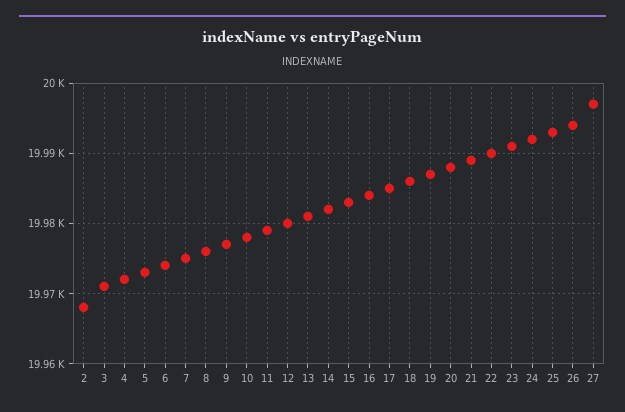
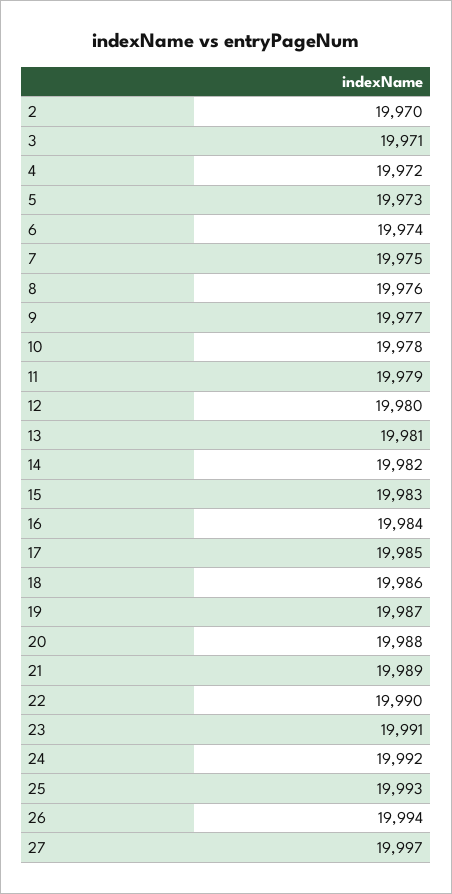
2: 19968 -> 19970

